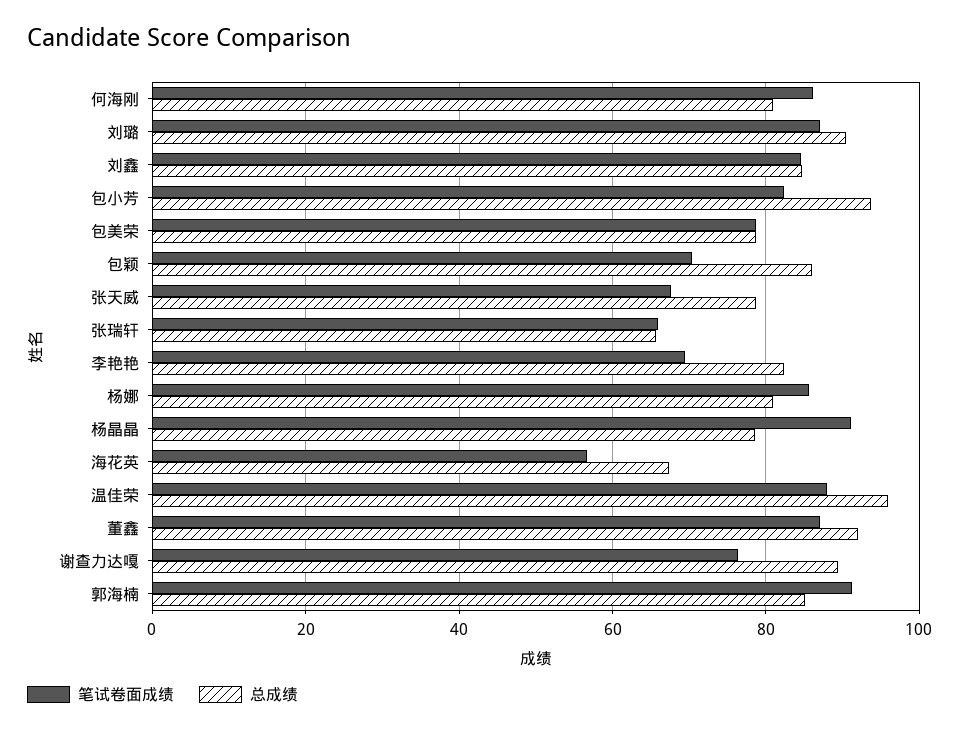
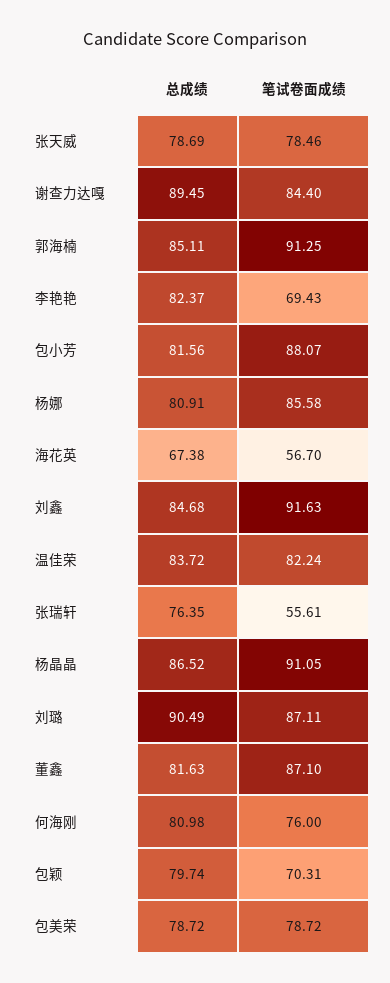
笔试卷面成绩, 何海刚: 86 -> 76
笔试卷面成绩, 刘鑫: 84 -> 91.63
笔试卷面成绩, 包小芳: 82 -> 88.07
总成绩, 包小芳: 94 -> 81.56
总成绩, 包颖: 86 -> 79.74
笔试卷面成绩, 张天威: 68 -> 78.46
笔试卷面成绩, 张瑞轩: 66 -> 55.61
总成绩, 张瑞轩: 66 -> 76.35
总成绩, 杨晶晶: 78 -> 86.52
笔试卷面成绩, 温佳荣: 88 -> 82.24
总成绩, 温佳荣: 96 -> 83.72
总成绩, 董鑫: 92 -> 81.63
笔试卷面成绩, 谢查力达嘎: 76 -> 84.4

